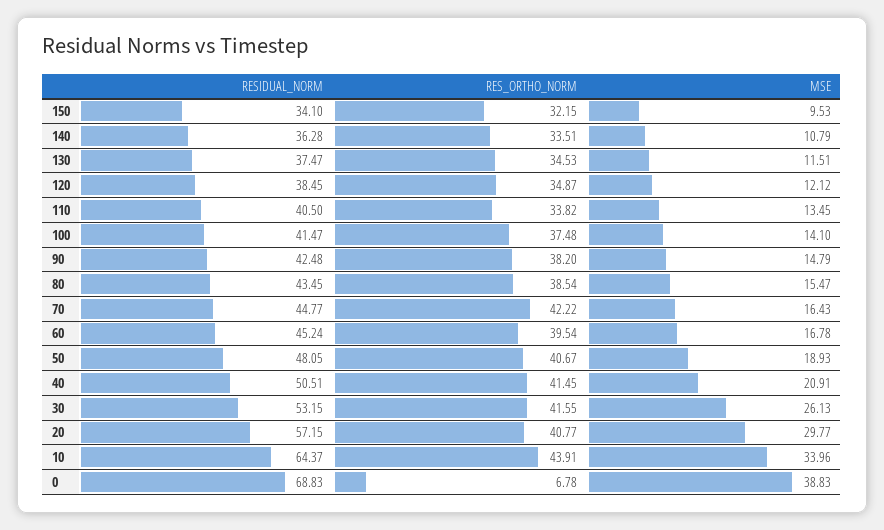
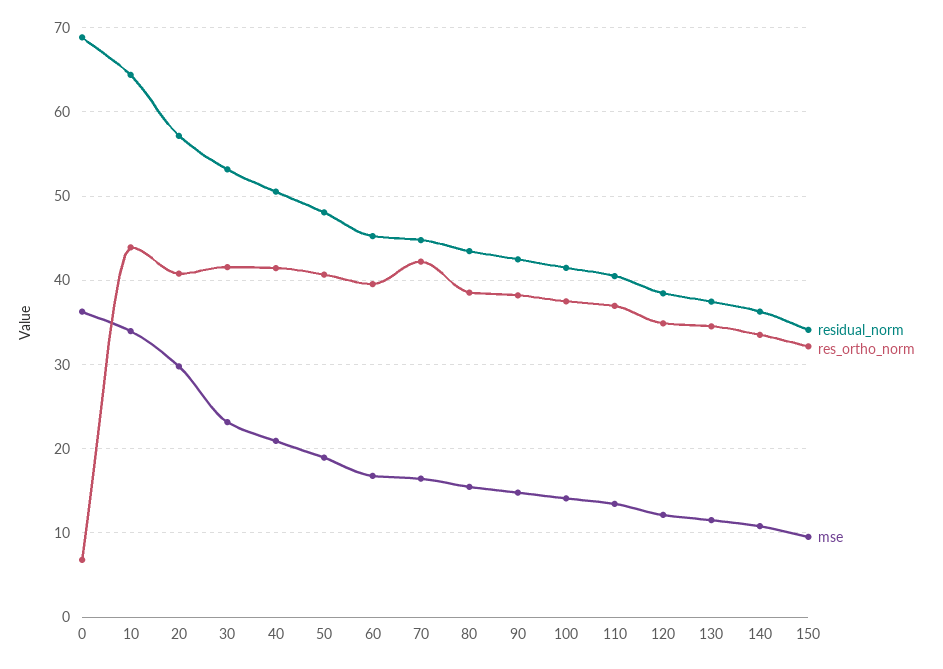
RES_ORTHO_NORM, 110: 33.82 -> 37
MSE, 30: 26.13 -> 23
MSE, 0: 38.83 -> 36

